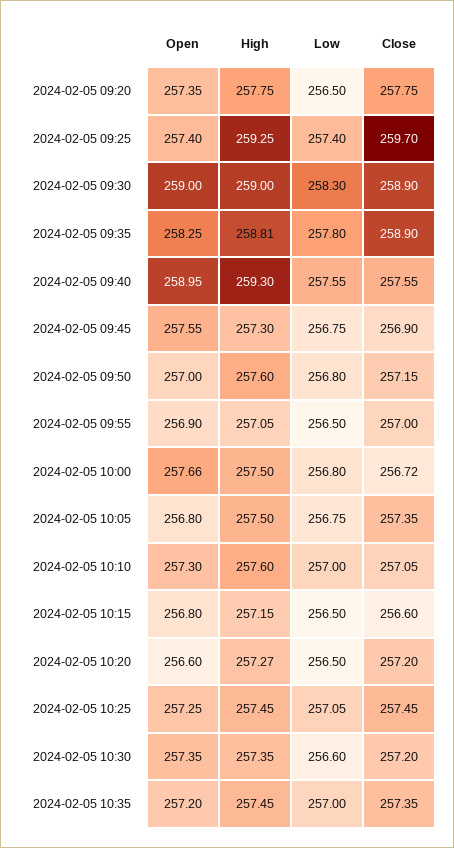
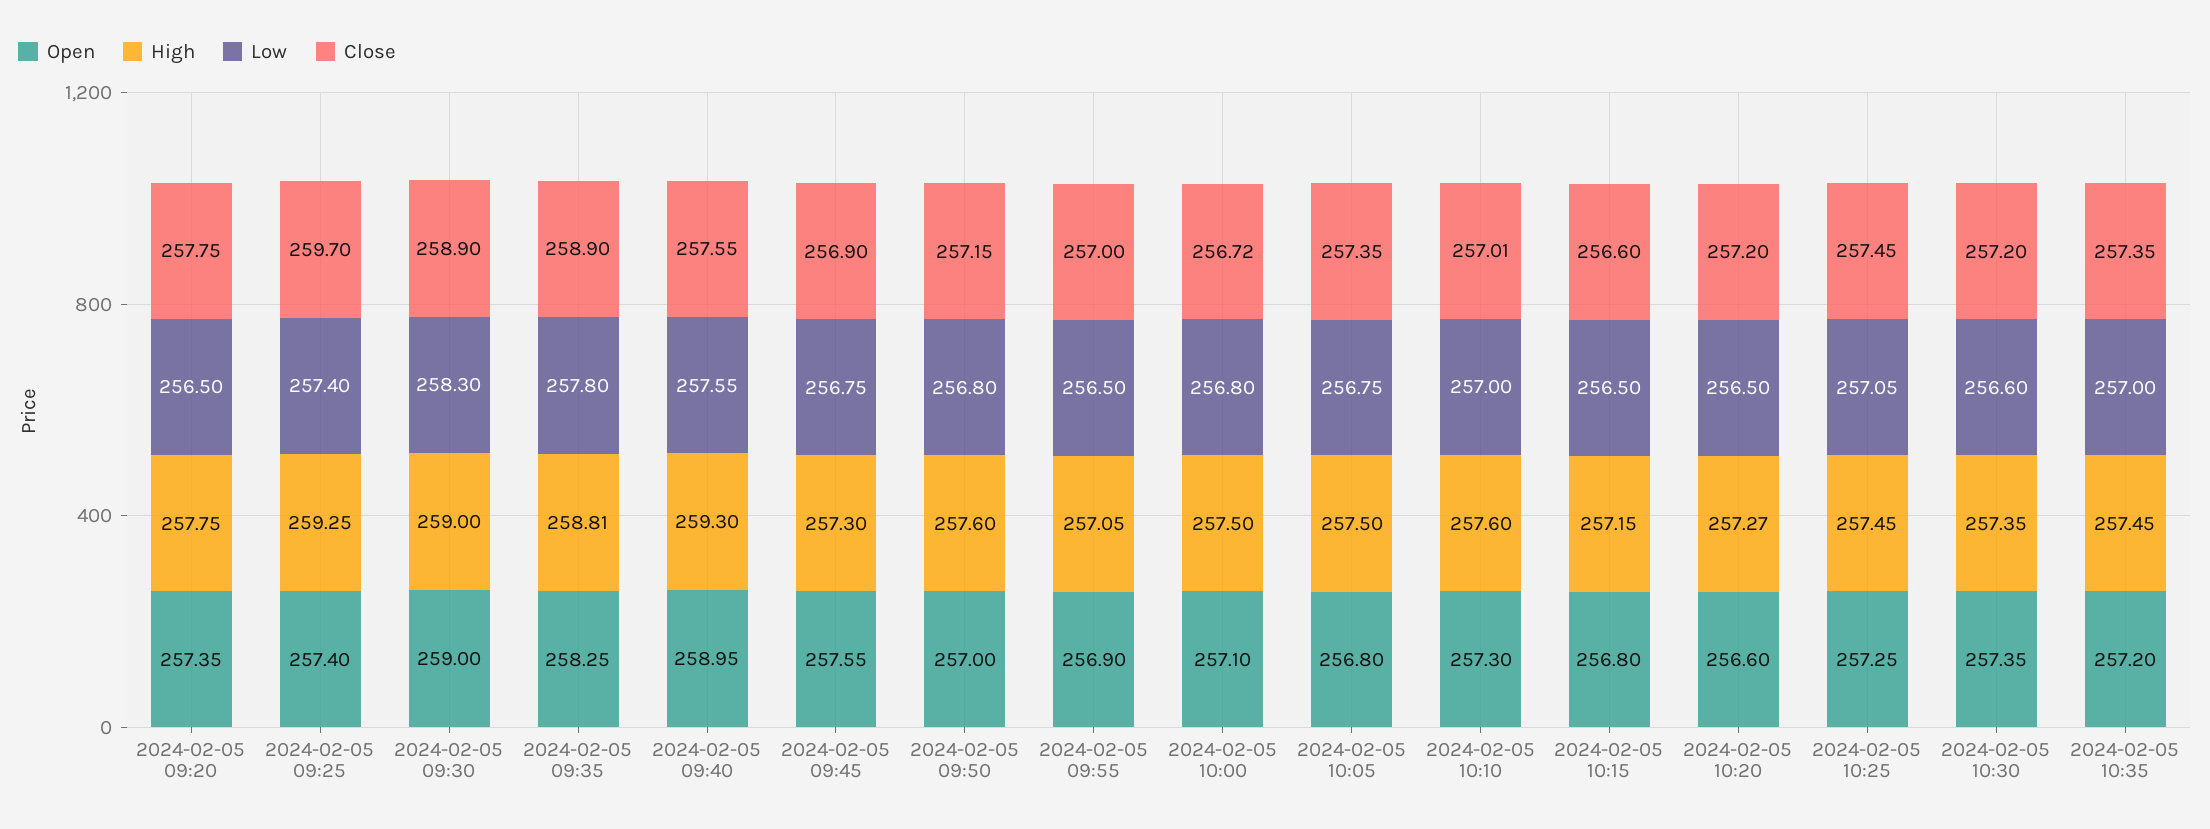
Open, 2024-02-05 10:00: 257.66 -> 257.1
Close, 2024-02-05 10:10: 257.05 -> 257.01

